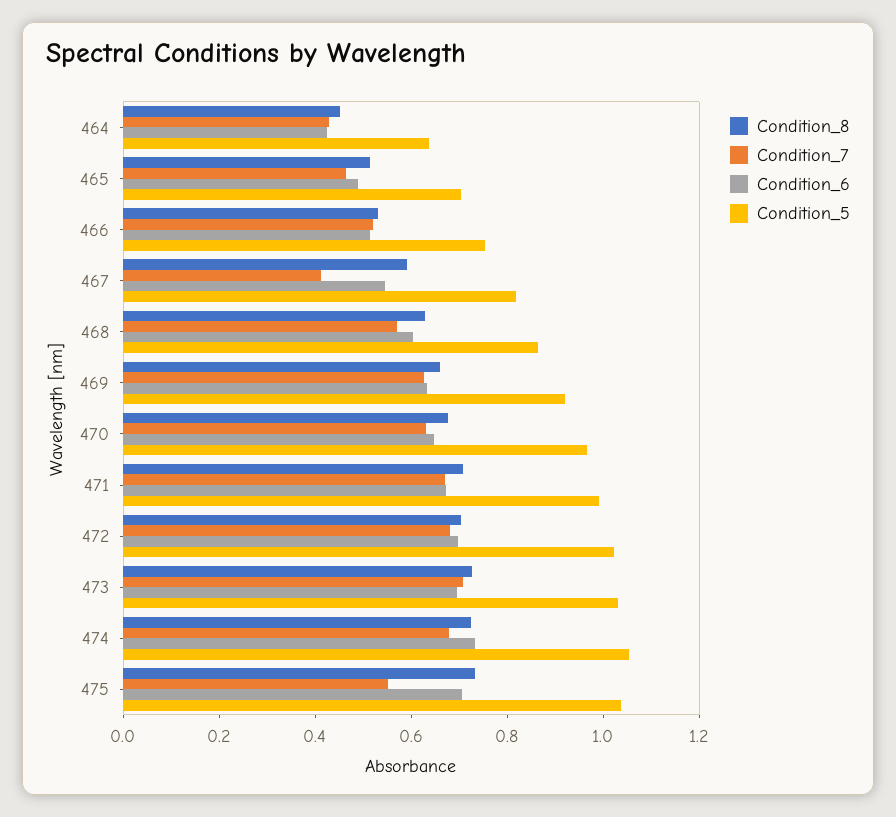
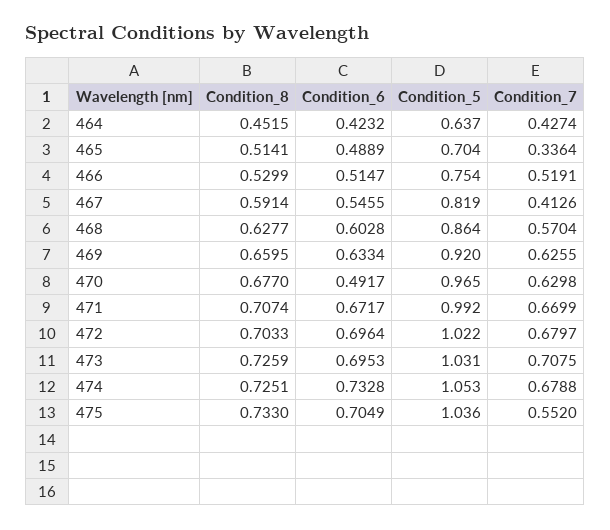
Condition_7, 465: 0.45 -> 0.3364
Condition_6, 470: 0.65 -> 0.4917

